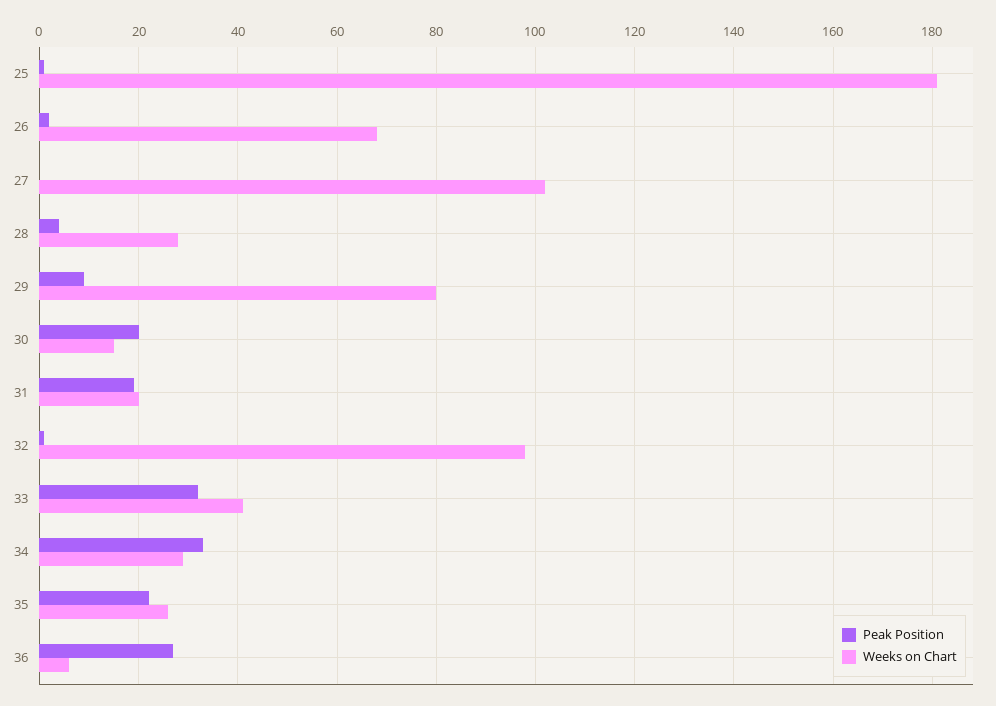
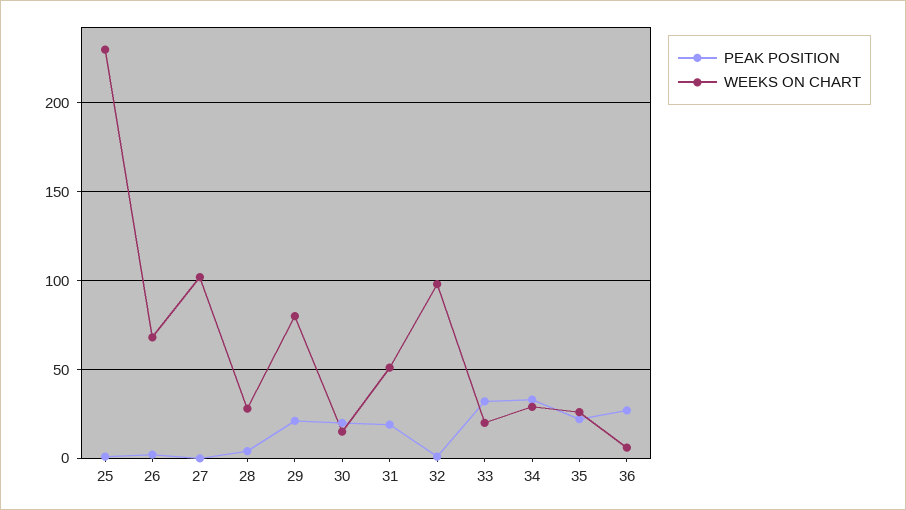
Weeks on Chart, 25: 180 -> 230
Peak Position, 29: 10 -> 20
Weeks on Chart, 31: 20 -> 50
Weeks on Chart, 33: 40 -> 20

